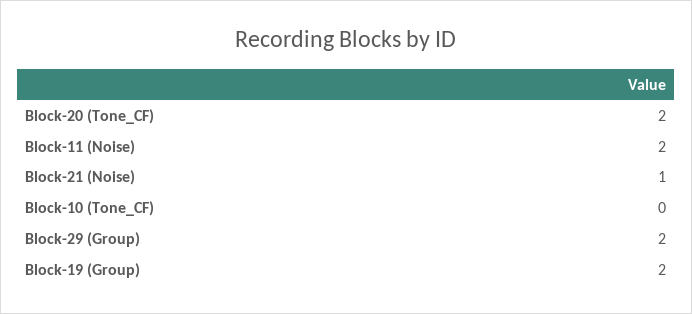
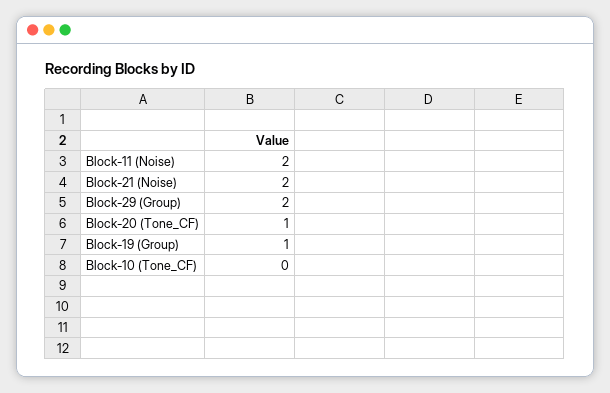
Block-20 (Tone_CF): 2 -> 1
Block-21 (Noise): 1 -> 2
Block-19 (Group): 2 -> 1

